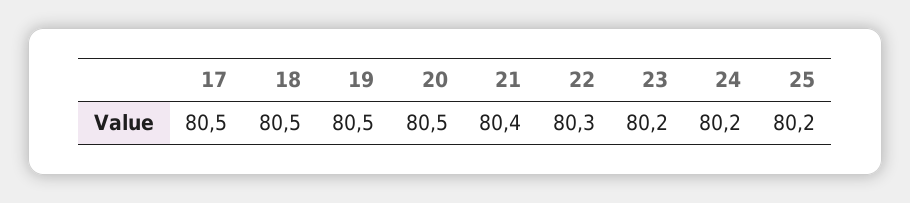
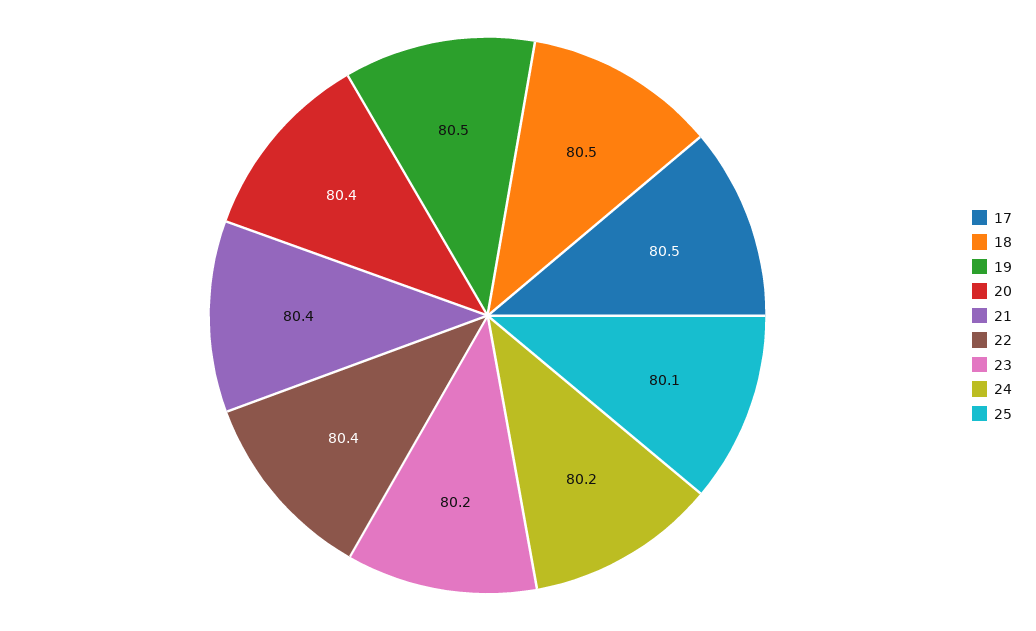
20: 80.5 -> 80.4
22: 80.3 -> 80.4
25: 80.2 -> 80.1

